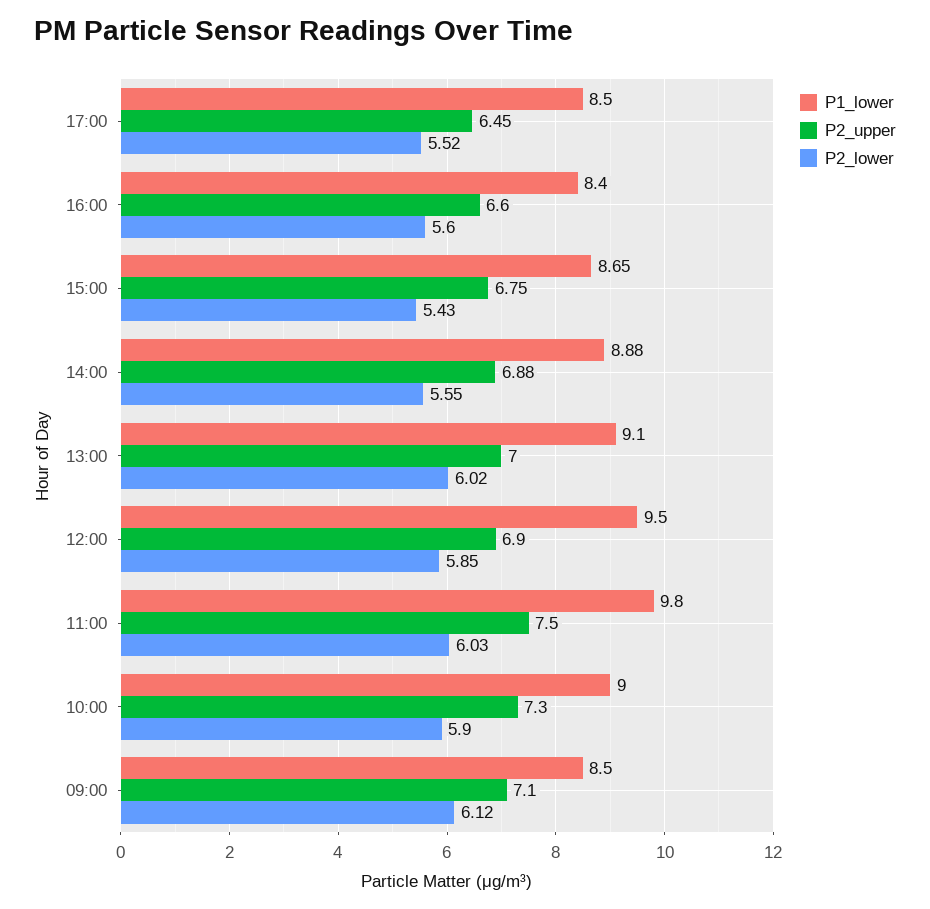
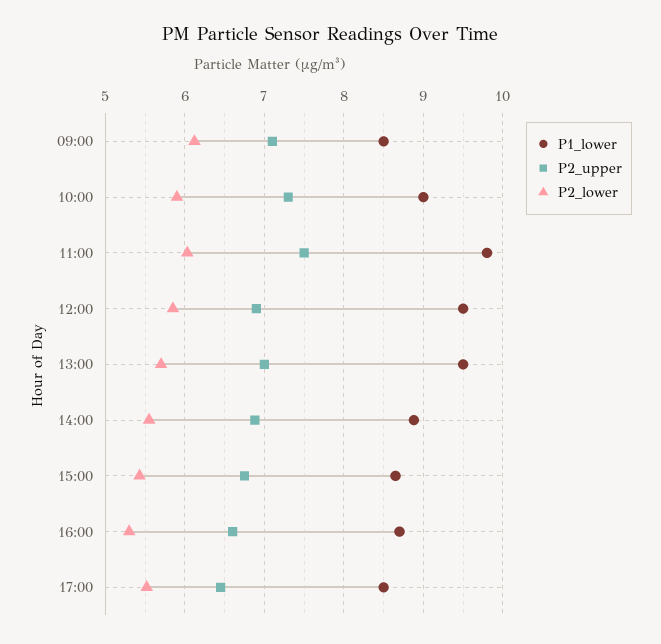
P1_lower, 16:00: 8.4 -> 8.7
P2_lower, 16:00: 5.6 -> 5.3
P1_lower, 13:00: 9.1 -> 9.5
P2_lower, 13:00: 6.02 -> 5.7

